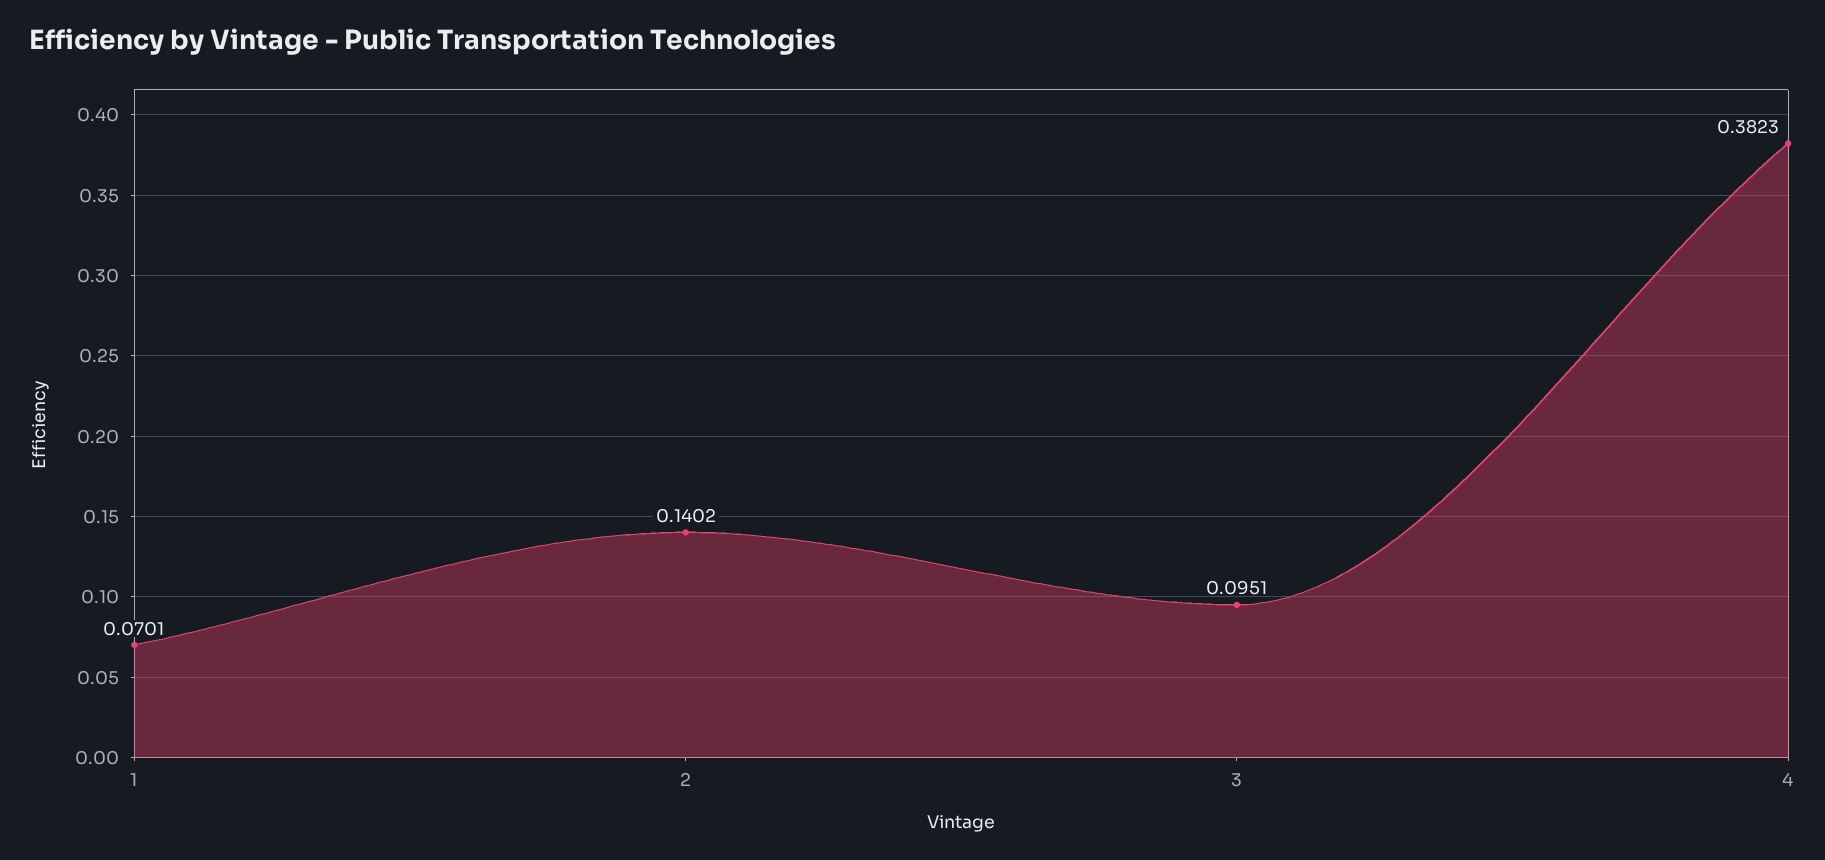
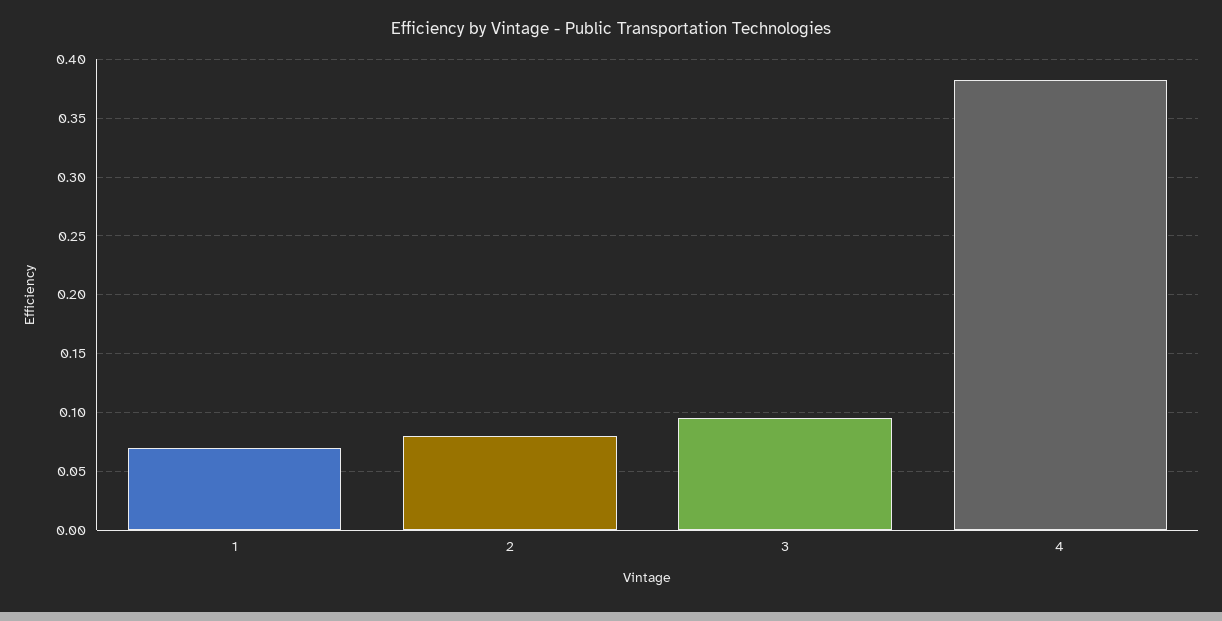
2: 0.1402 -> 0.08

